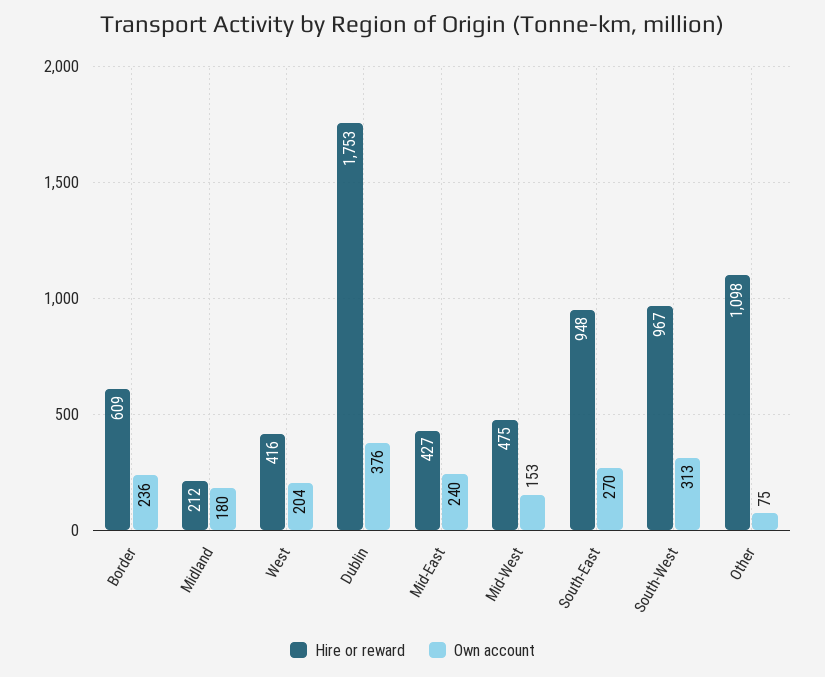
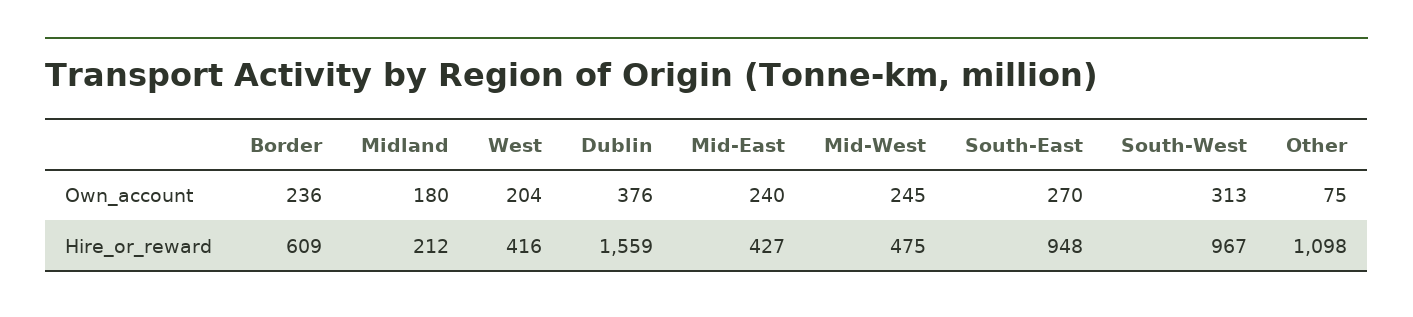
Hire or reward, Dublin: 1753 -> 1559
Own account, Mid-West: 153 -> 245

